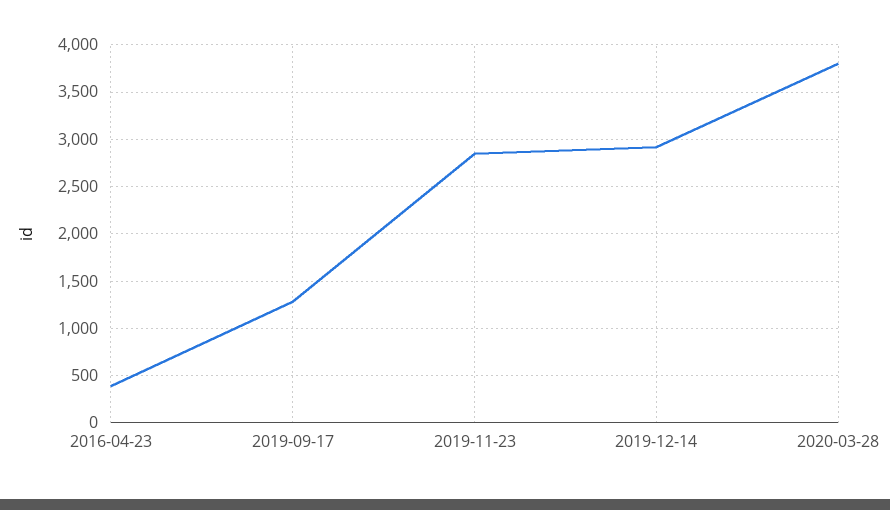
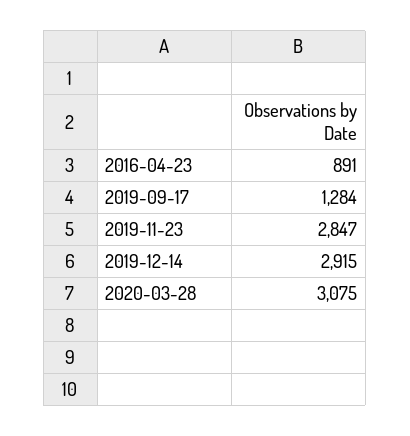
2016-04-23: 400 -> 891
2020-03-28: 3800 -> 3075

